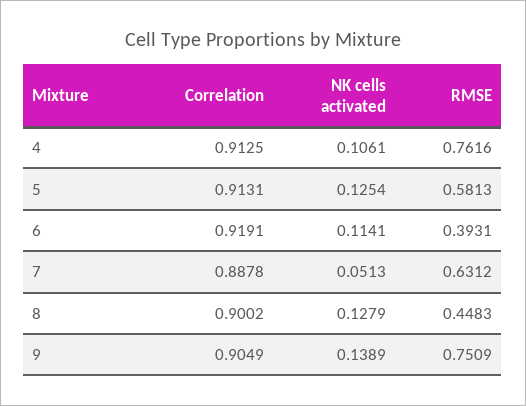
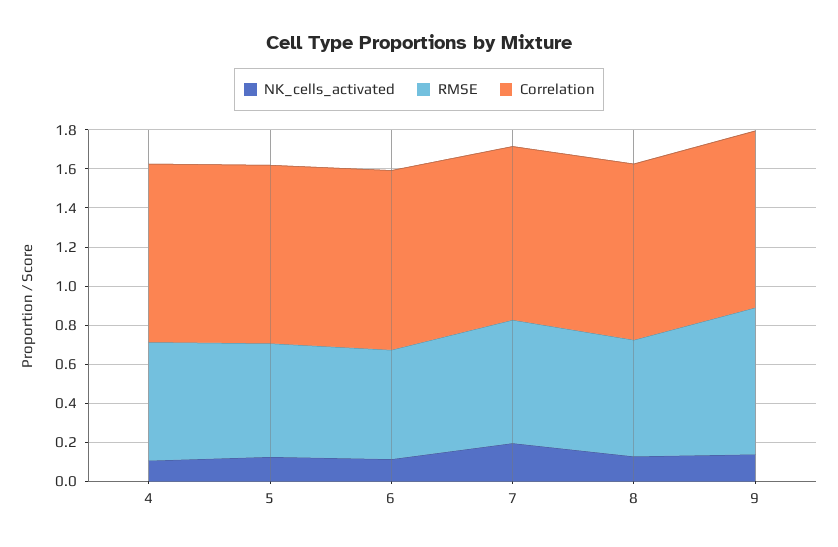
RMSE, 4: 0.7616 -> 0.6
RMSE, 6: 0.3931 -> 0.55
NK cells activated, 7: 0.0513 -> 0.2
RMSE, 8: 0.4483 -> 0.6

